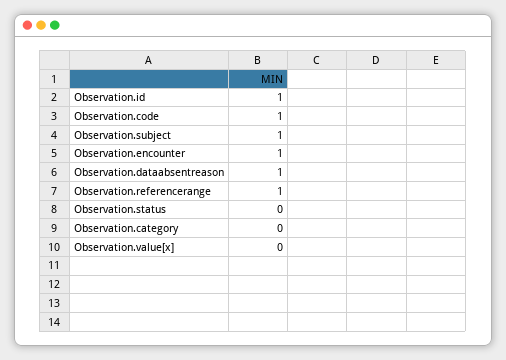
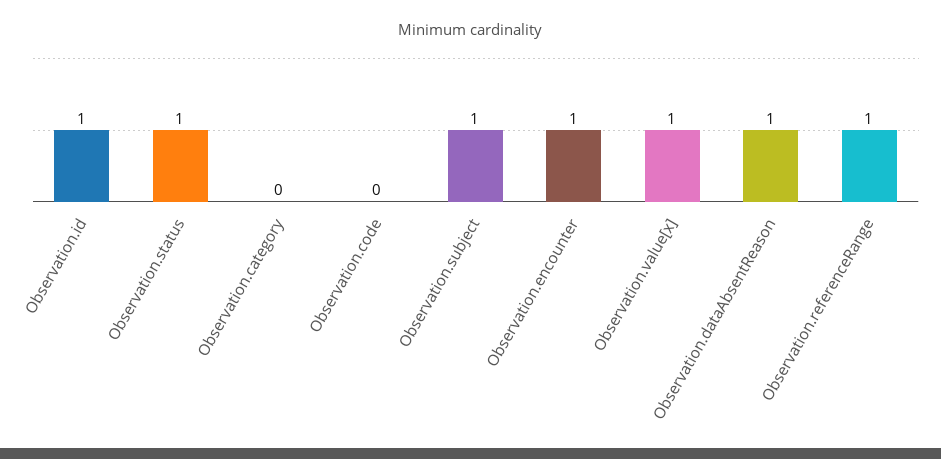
Observation.code: 1 -> 0
Observation.status: 0 -> 1
Observation.value[x]: 0 -> 1

